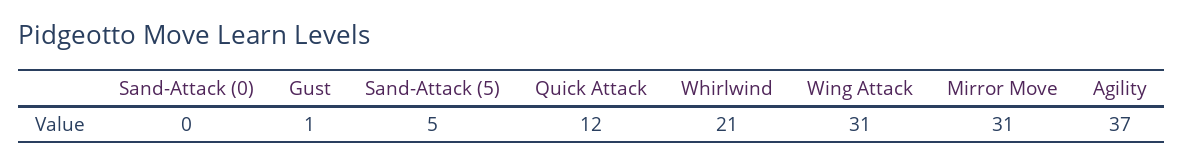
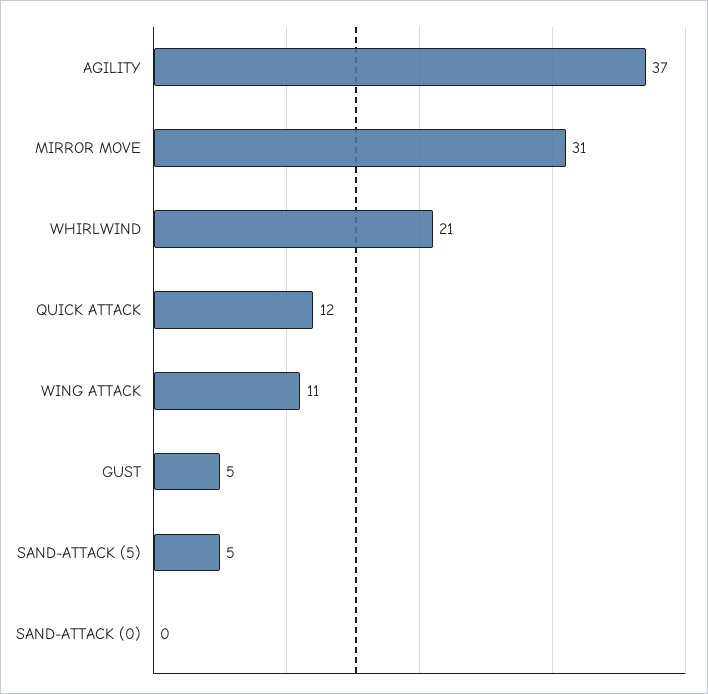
Gust: 1 -> 5
Wing Attack: 31 -> 11

